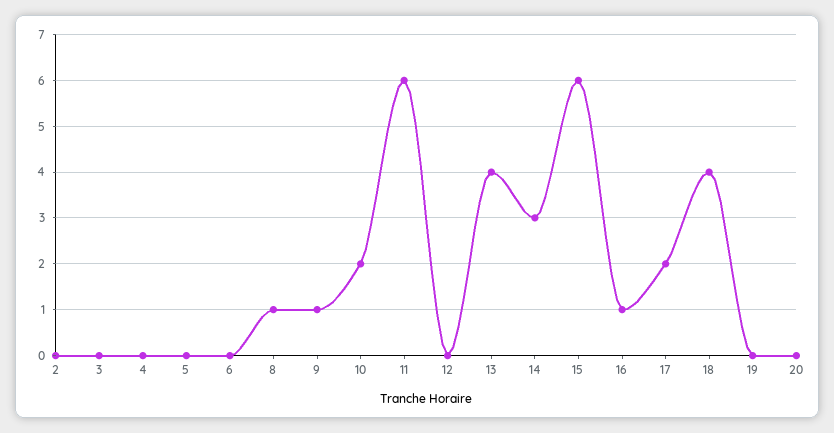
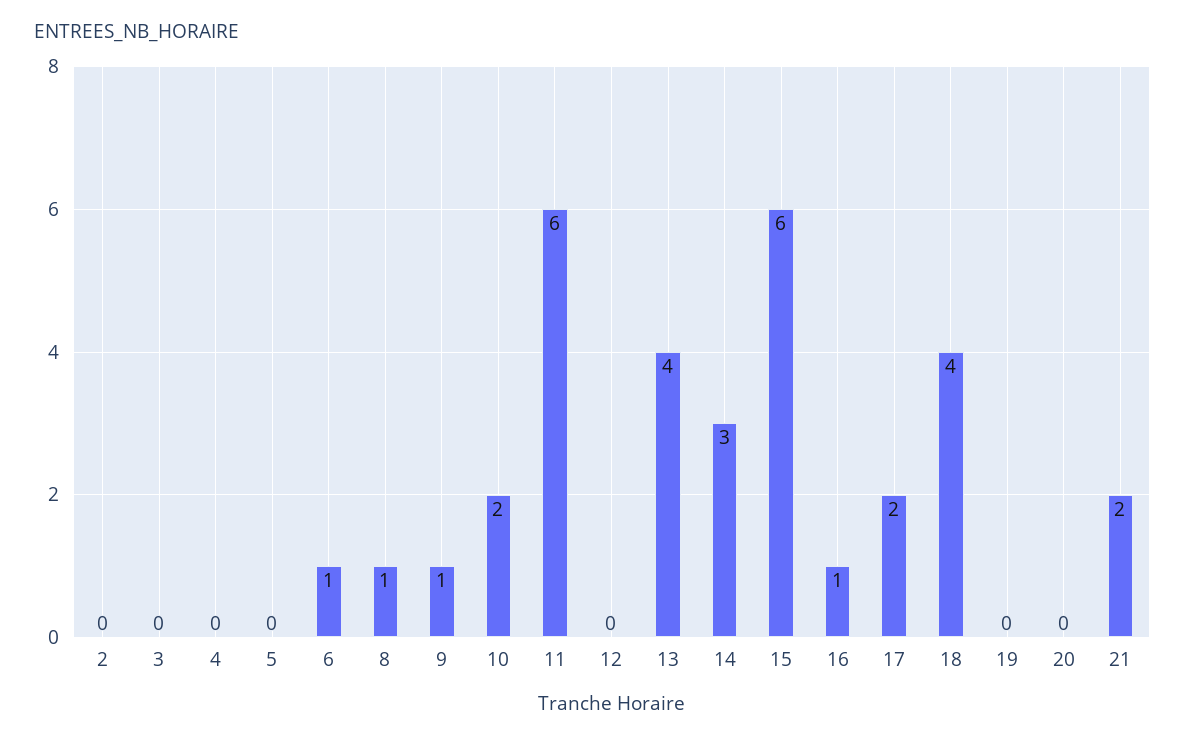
6: 0 -> 1
21: none -> 2

